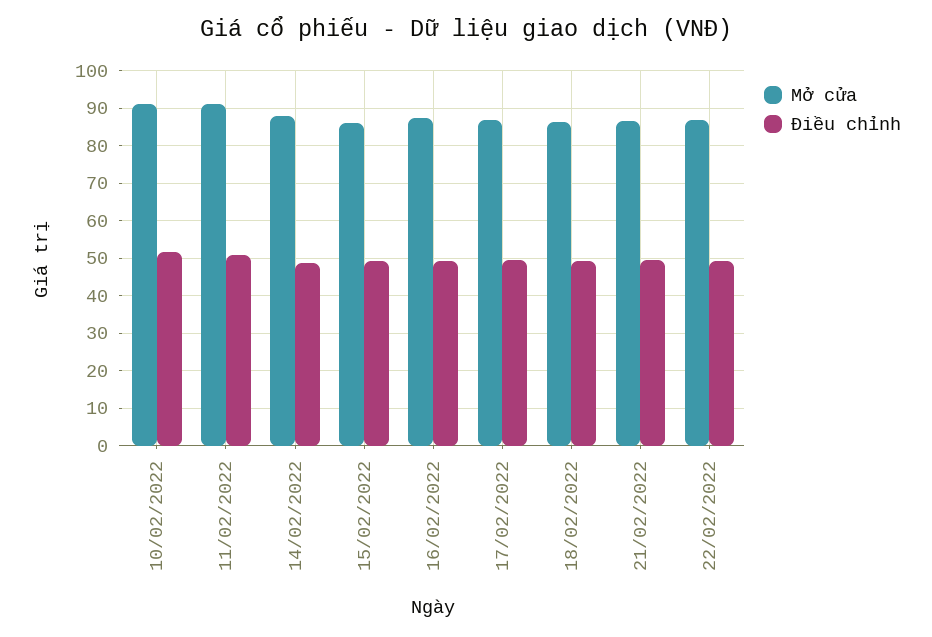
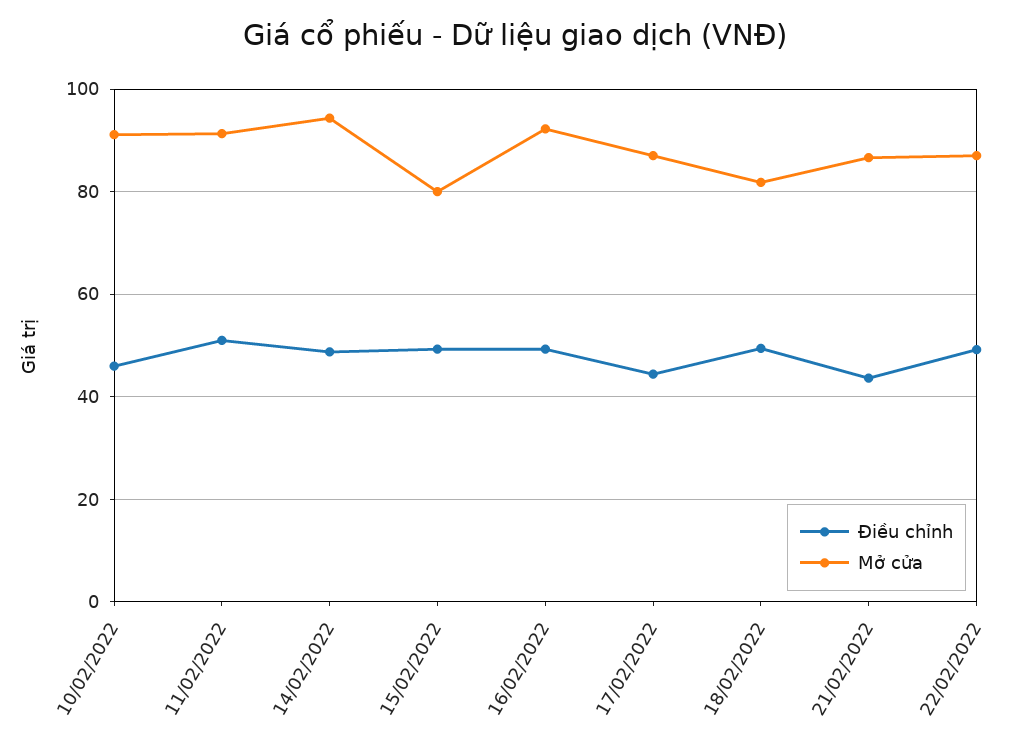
Điều chỉnh, 10/02/2022: 52 -> 46
Mở cửa, 14/02/2022: 88 -> 94
Mở cửa, 15/02/2022: 86 -> 80
Mở cửa, 16/02/2022: 88 -> 92
Điều chỉnh, 17/02/2022: 50 -> 44
Mở cửa, 18/02/2022: 86 -> 82
Điều chỉnh, 21/02/2022: 50 -> 44

